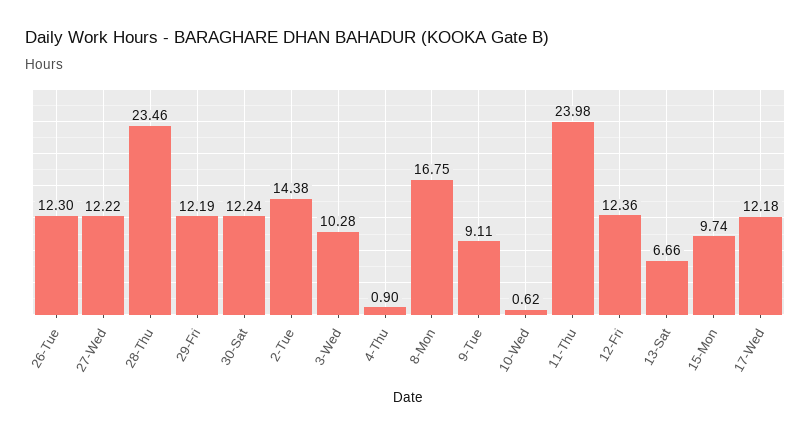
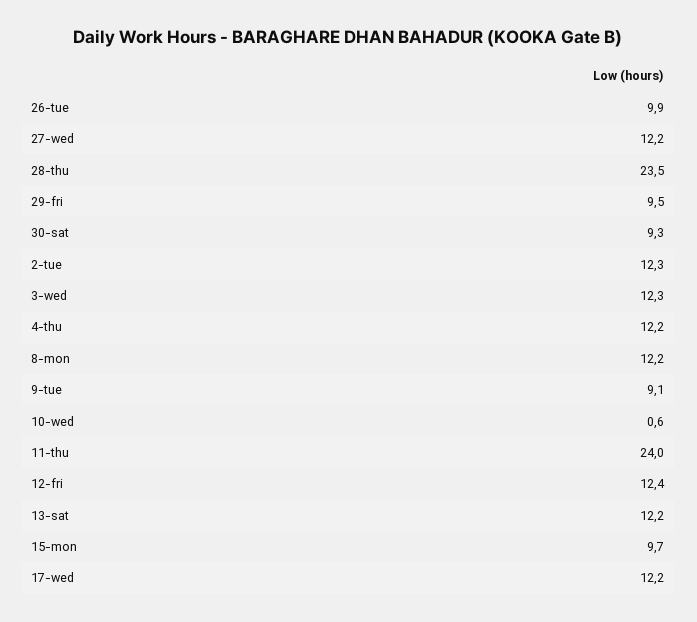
26-Tue: 12.3 -> 9.9
29-Fri: 12.19 -> 9.5
30-Sat: 12.24 -> 9.3
2-Tue: 14.38 -> 12.3
3-Wed: 10.28 -> 12.3
4-Thu: 0.9 -> 12.2
8-Mon: 16.75 -> 12.2
13-Sat: 6.66 -> 12.2

